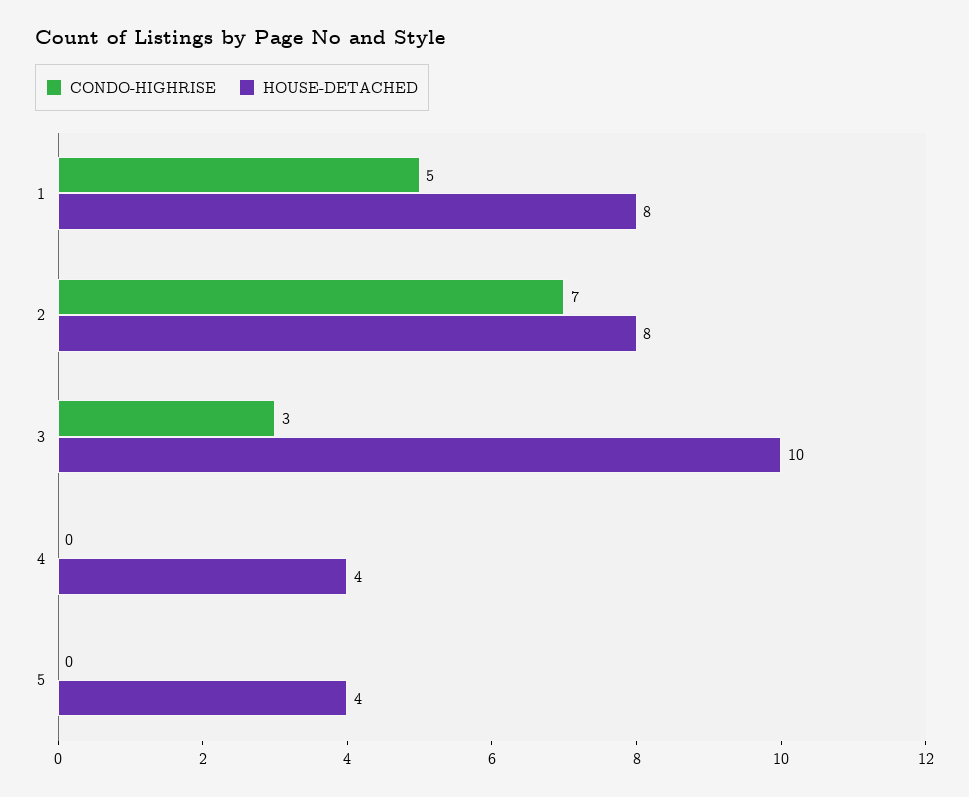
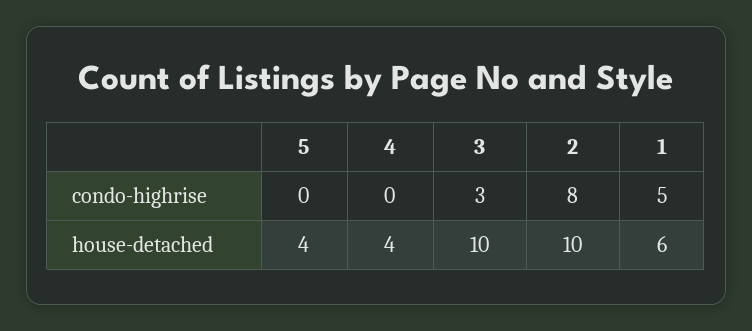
HOUSE-DETACHED, 1: 8 -> 6
CONDO-HIGHRISE, 2: 7 -> 8
HOUSE-DETACHED, 2: 8 -> 10

